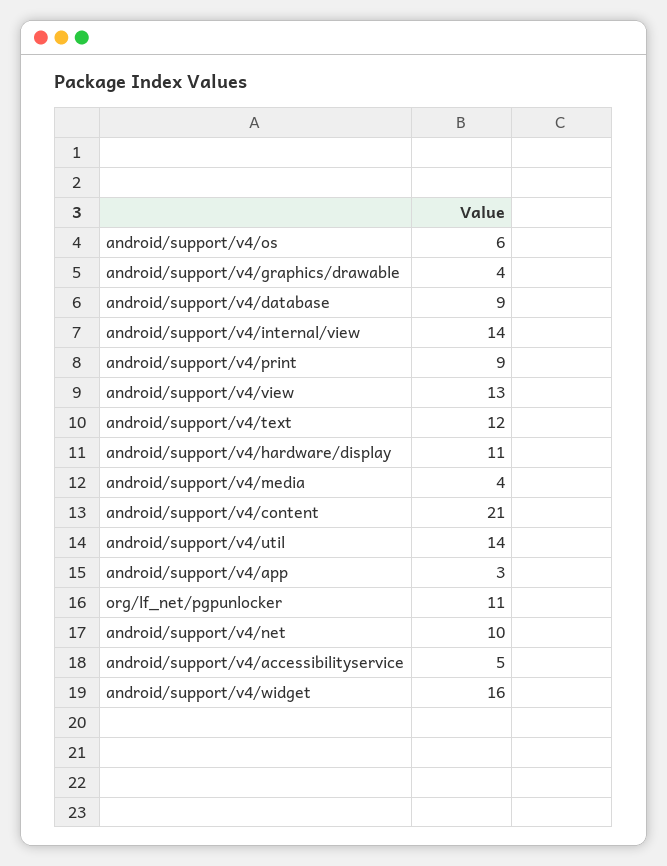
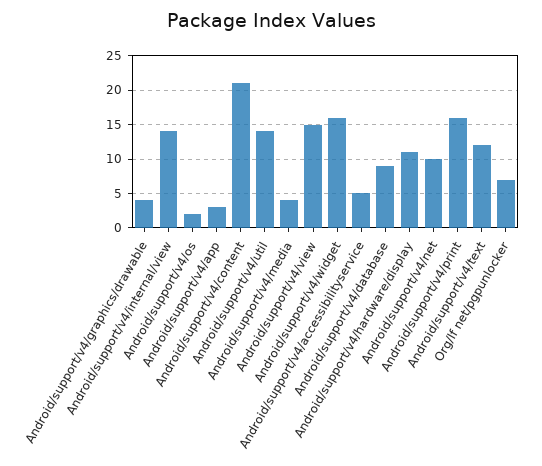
android/support/v4/os: 6 -> 2
android/support/v4/print: 9 -> 16
android/support/v4/view: 13 -> 15
org/lf_net/pgpunlocker: 11 -> 7

